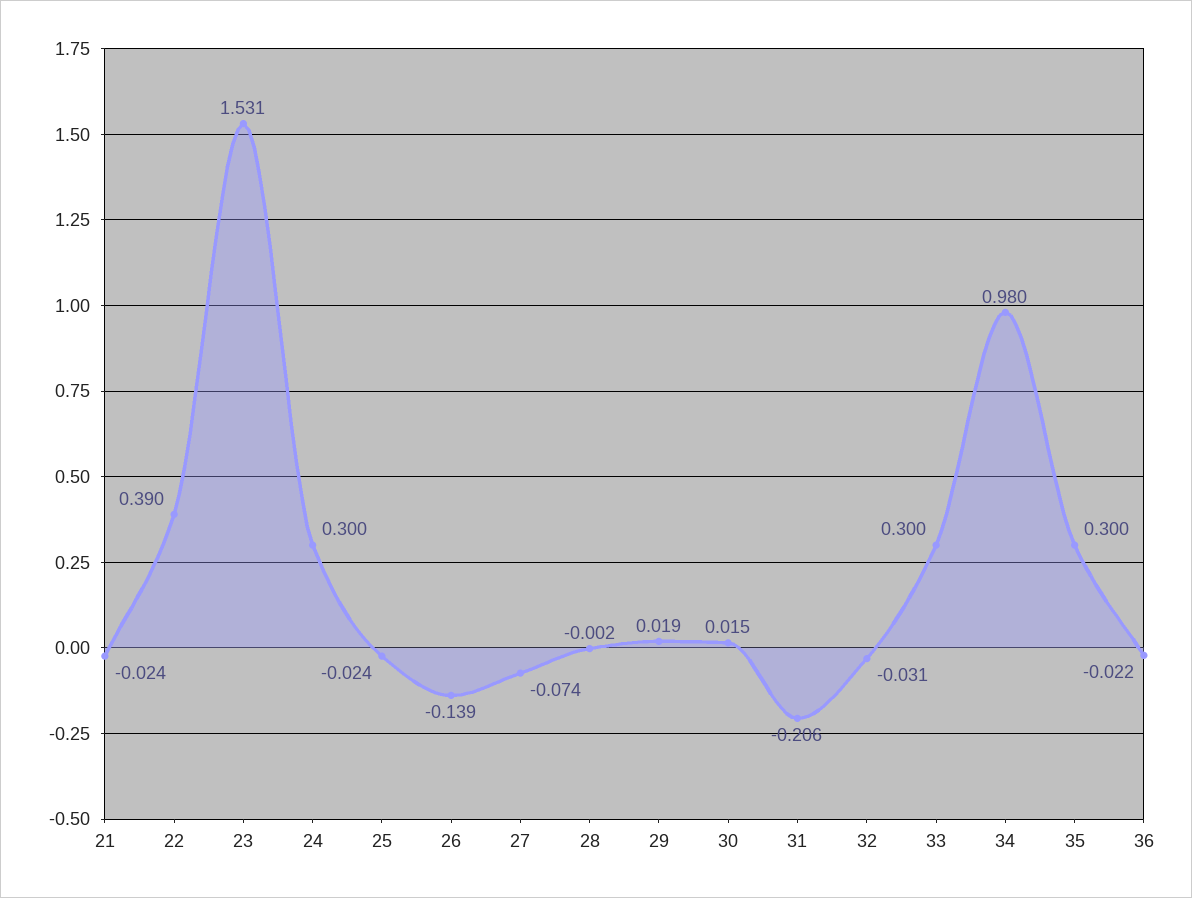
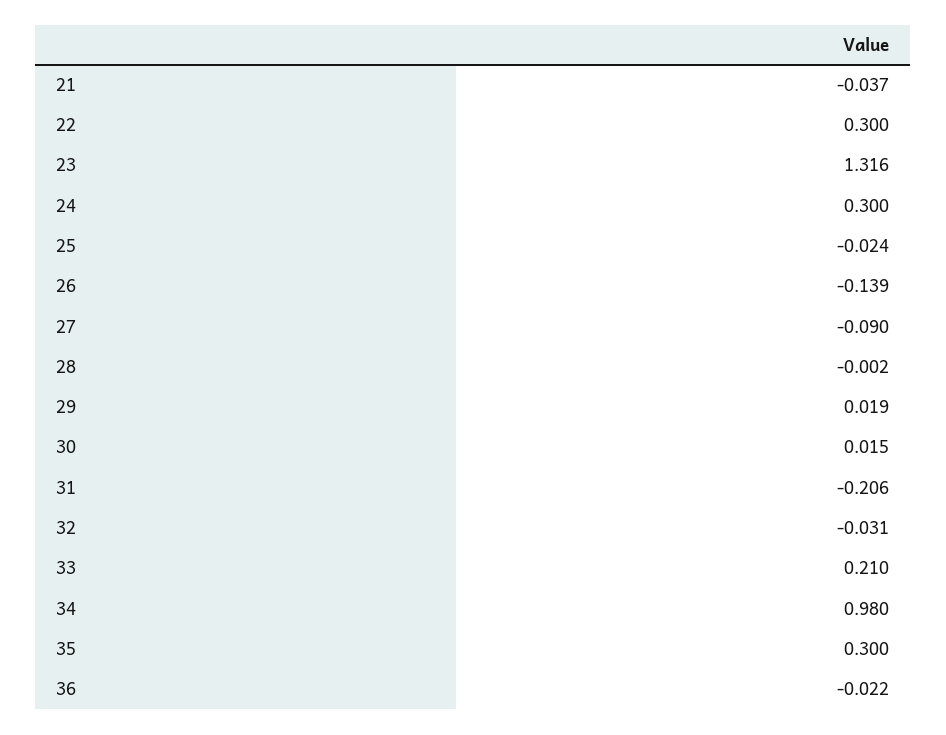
21: -0.024 -> -0.037
22: 0.39 -> 0.3
23: 1.531 -> 1.316
27: -0.074 -> -0.09
33: 0.3 -> 0.21

